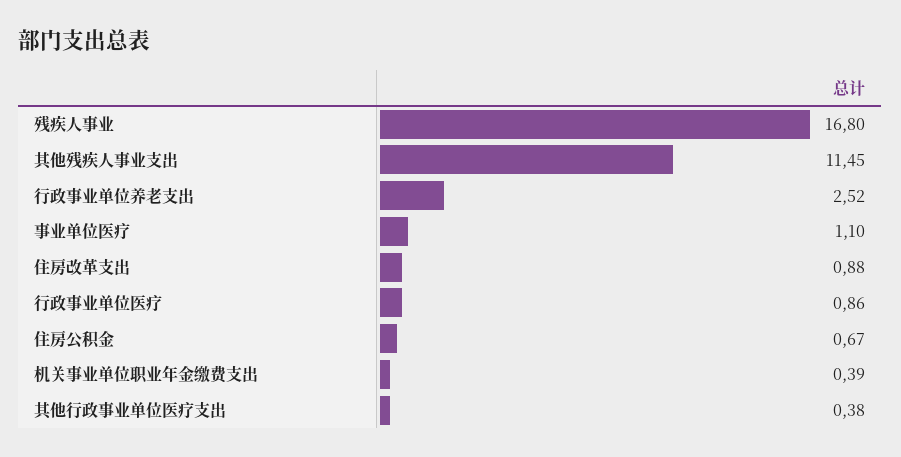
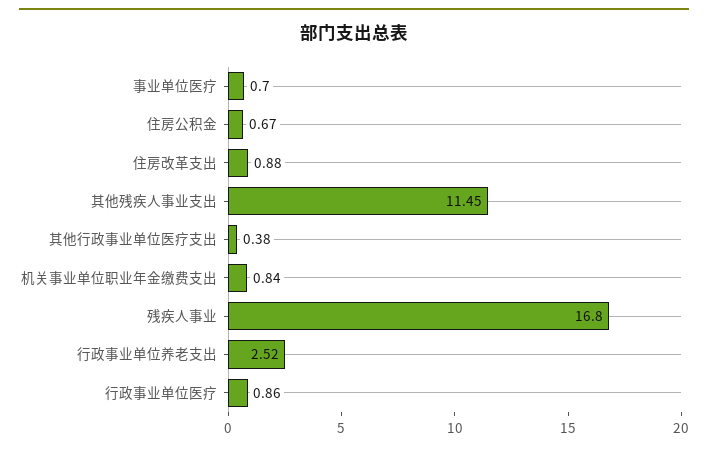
事业单位医疗: 1.1 -> 0.7
机关事业单位职业年金缴费支出: 0.39 -> 0.84

